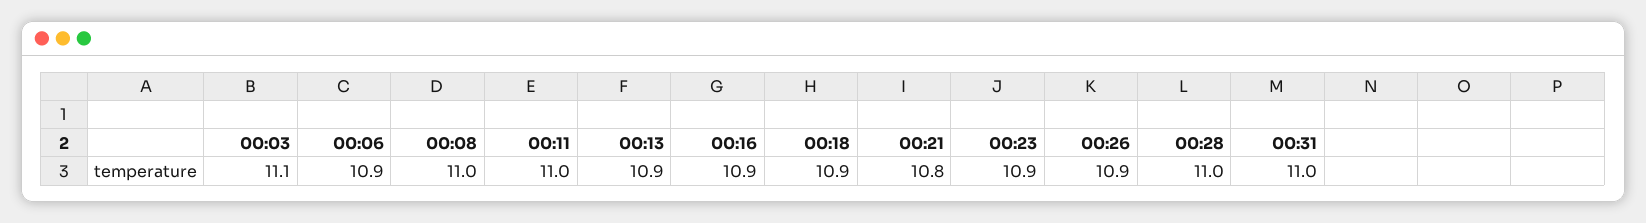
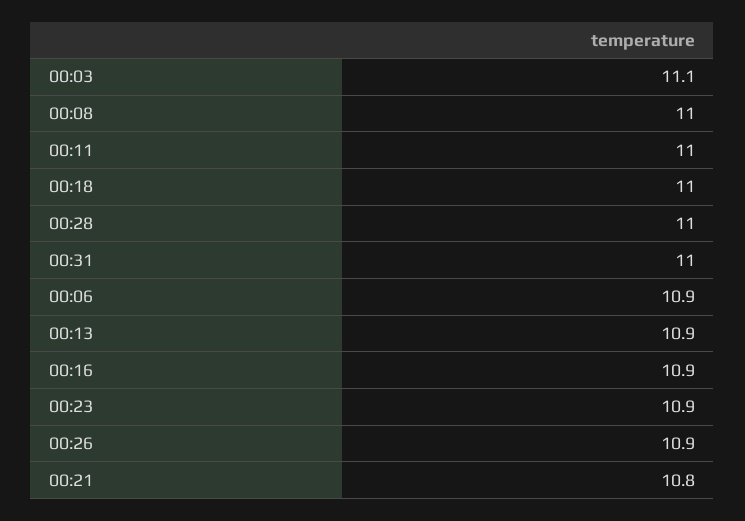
00:18: 10.9 -> 11

